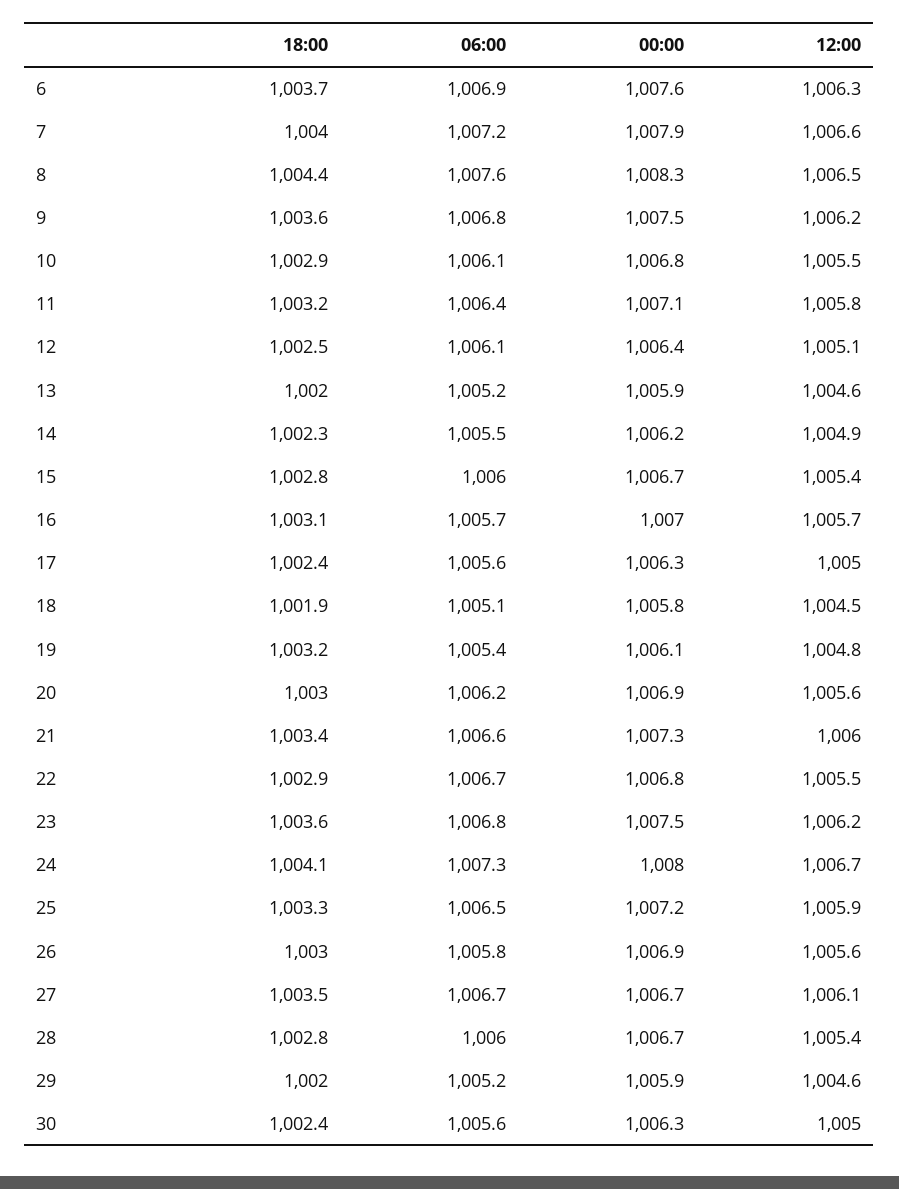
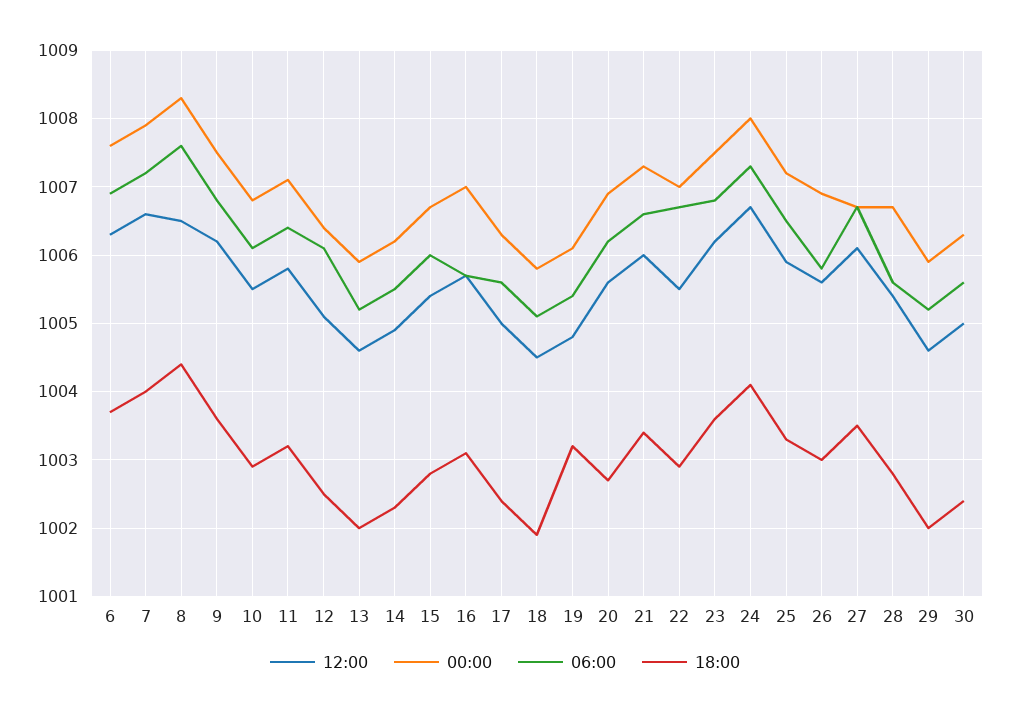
18:00, 20: 1003 -> 1002.7
00:00, 22: 1006.8 -> 1007
06:00, 28: 1006 -> 1005.6

